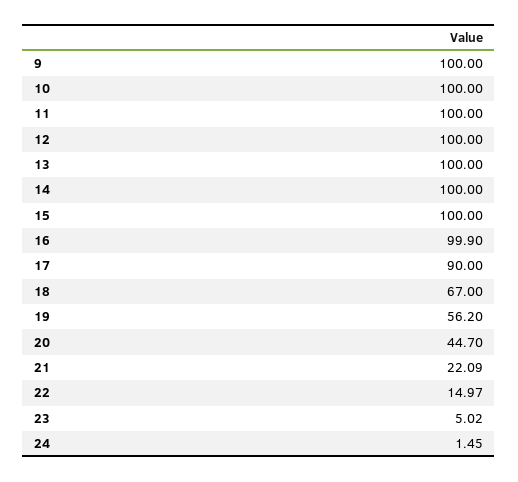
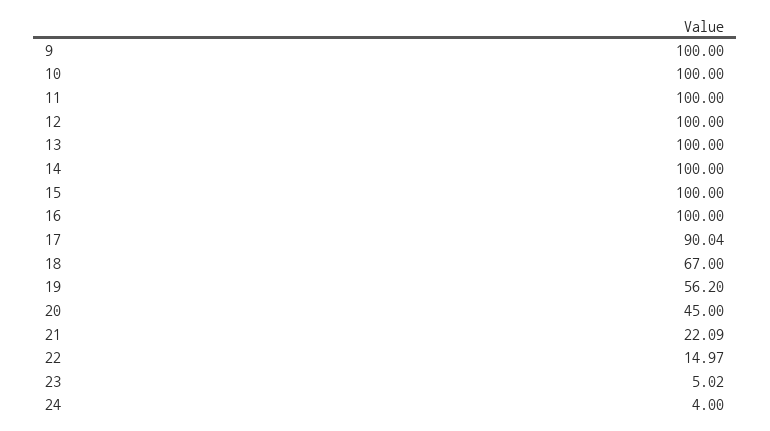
16: 99.9 -> 100
17: 90 -> 90.04
20: 44.7 -> 45
24: 1.45 -> 4

